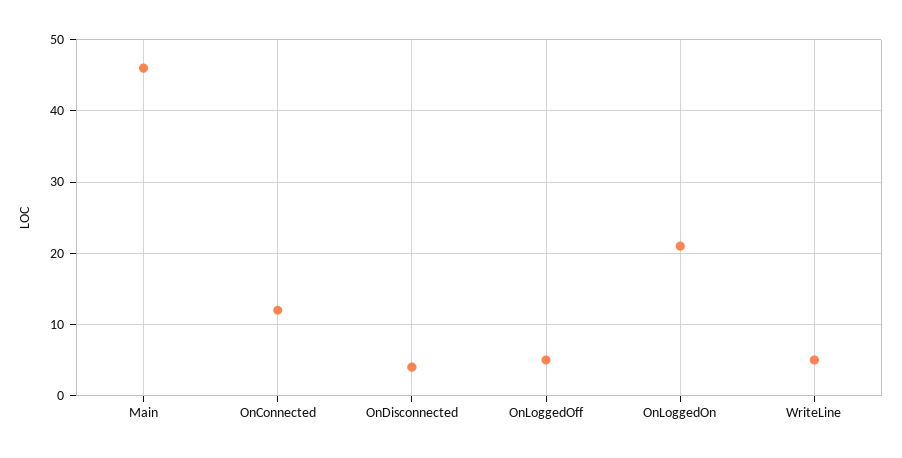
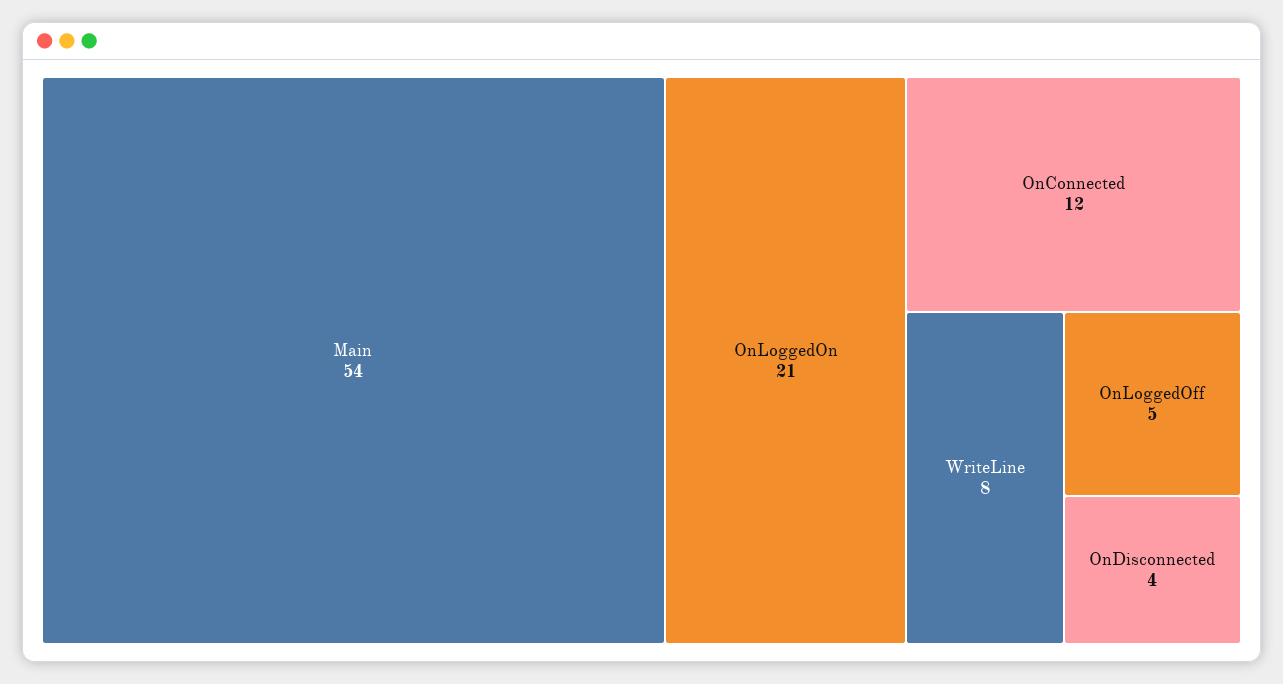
Main: 46 -> 54
WriteLine: 5 -> 8

